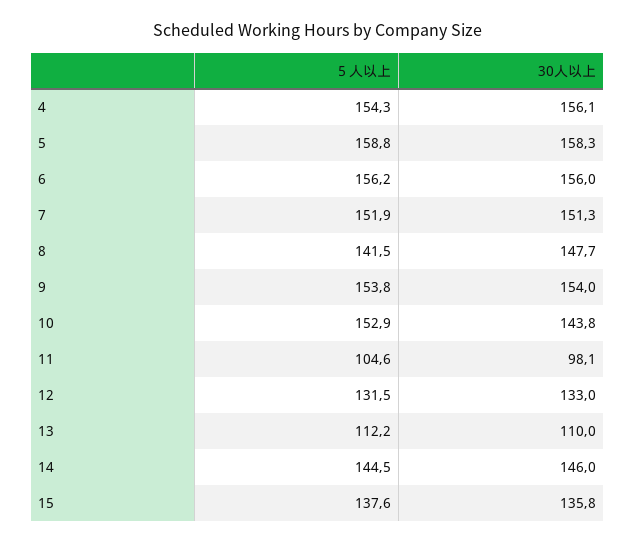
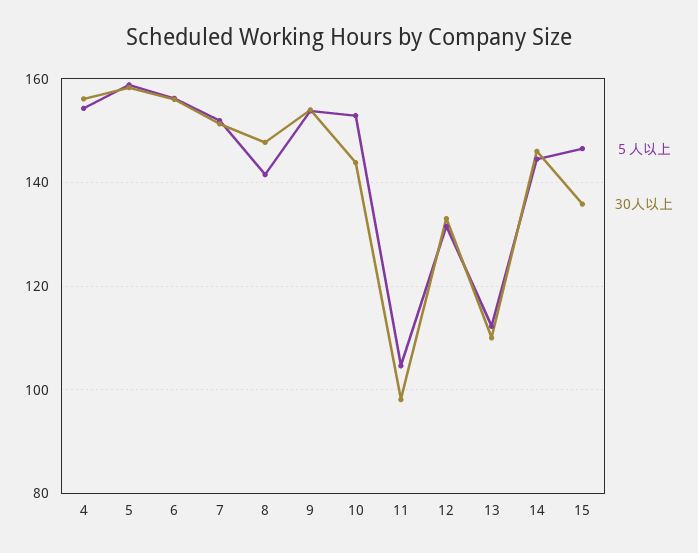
５人以上, 15: 137.6 -> 146

